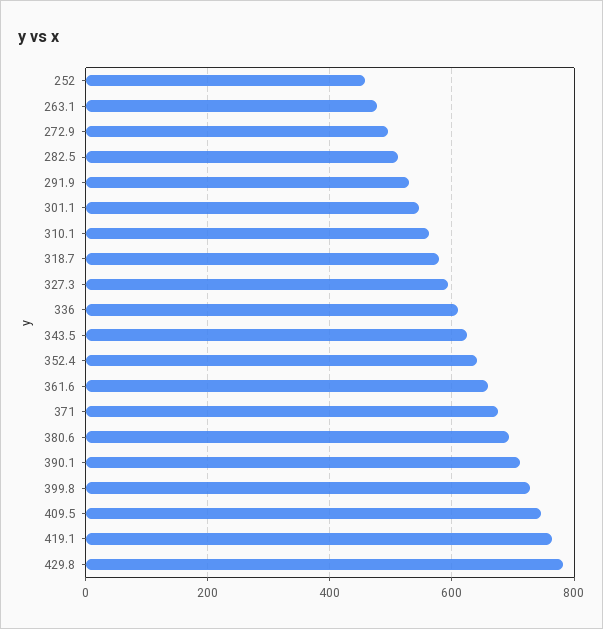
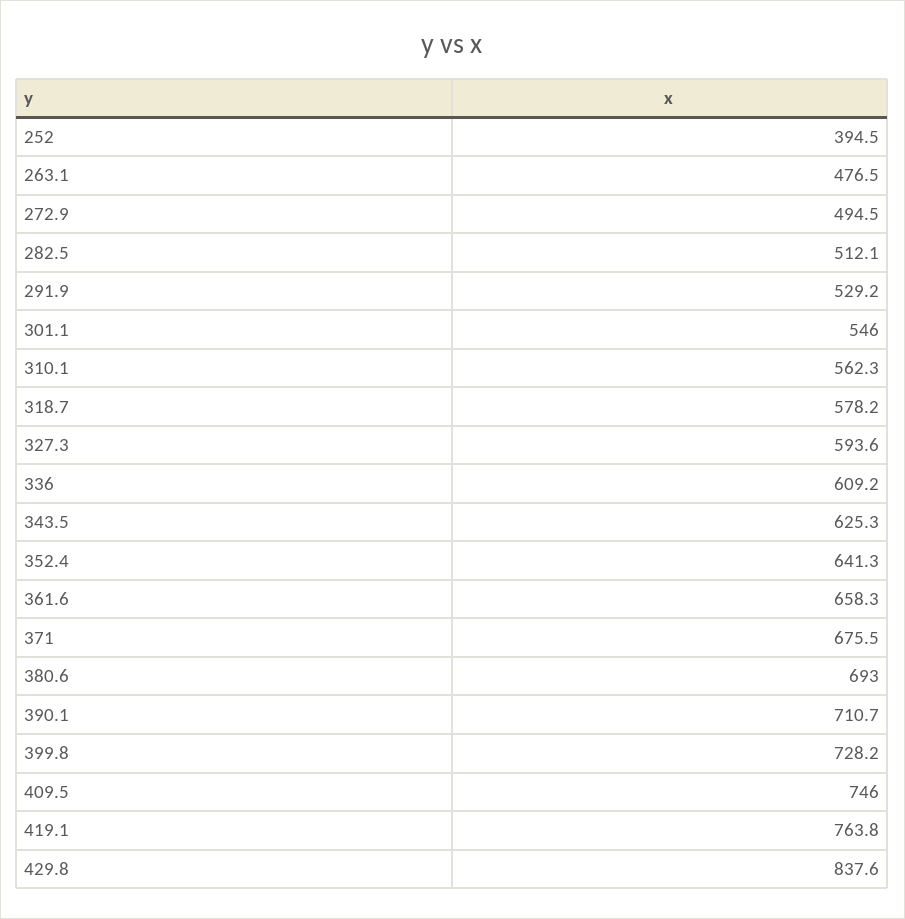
252: 460 -> 394.5
429.8: 780 -> 837.6

